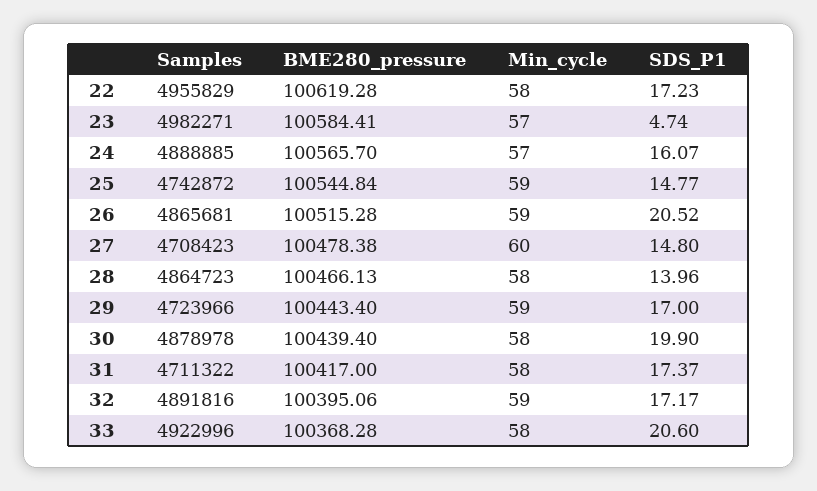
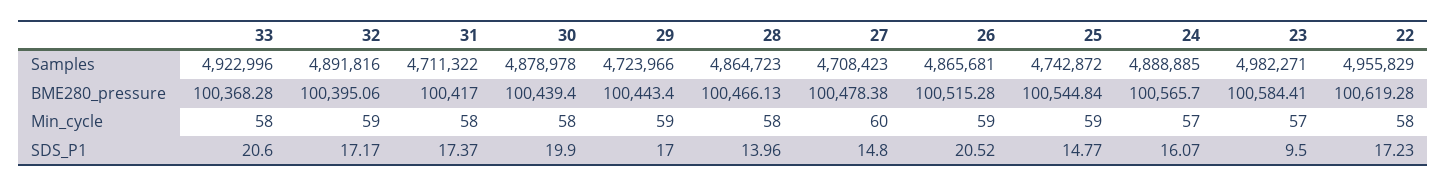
SDS_P1, 23: 4.74 -> 9.5

